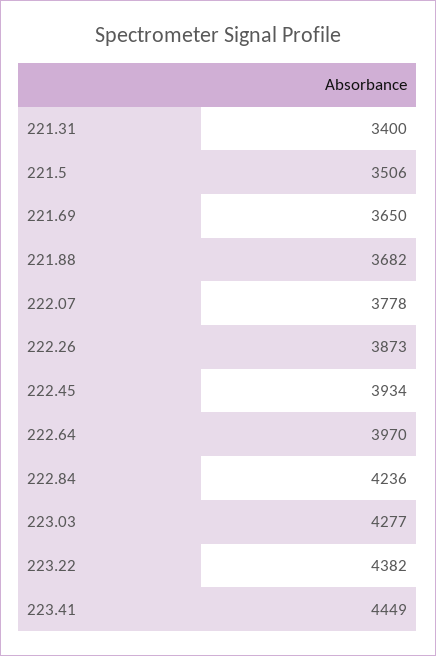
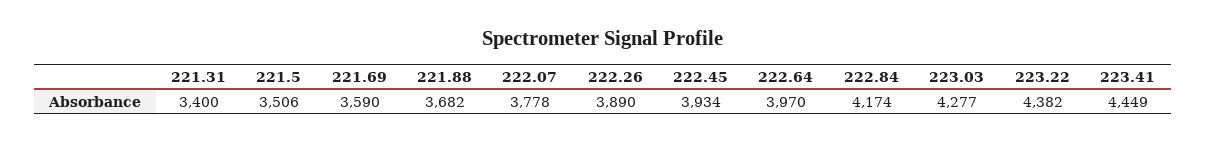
221.69: 3650 -> 3590
222.26: 3873 -> 3890
222.84: 4236 -> 4174

